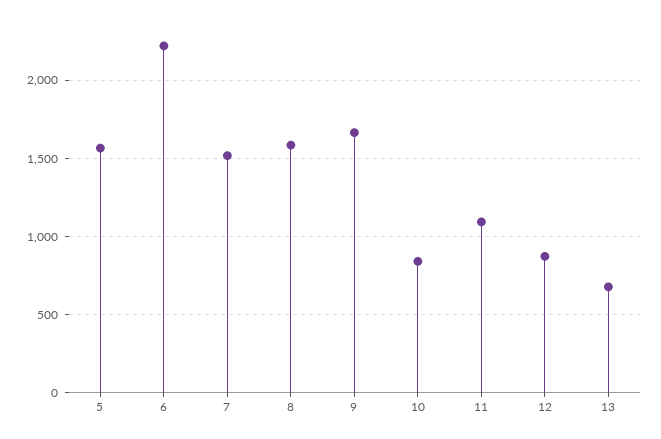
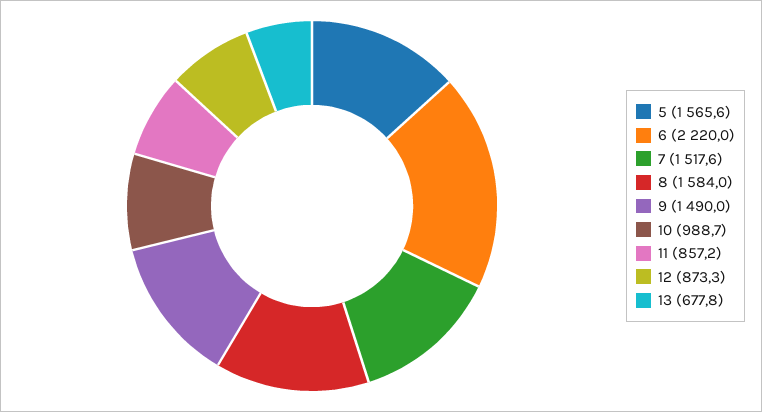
9: 1650 -> 1490
10: 850 -> 988.7
11: 1100 -> 857.2

